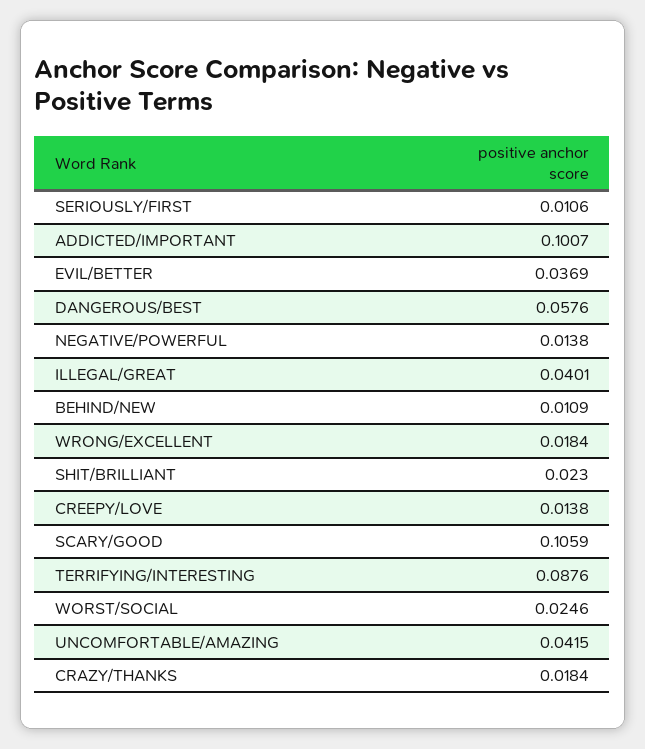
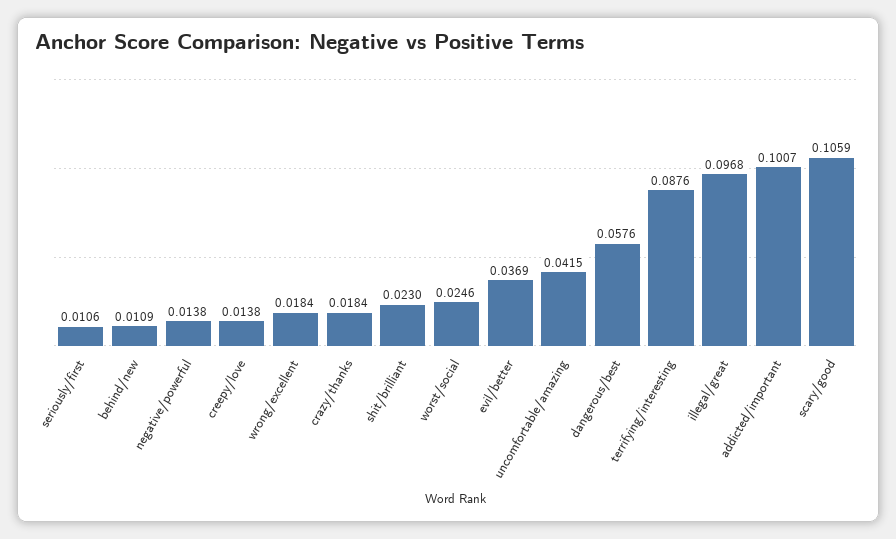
ILLEGAL/GREAT: 0.0401 -> 0.0968

